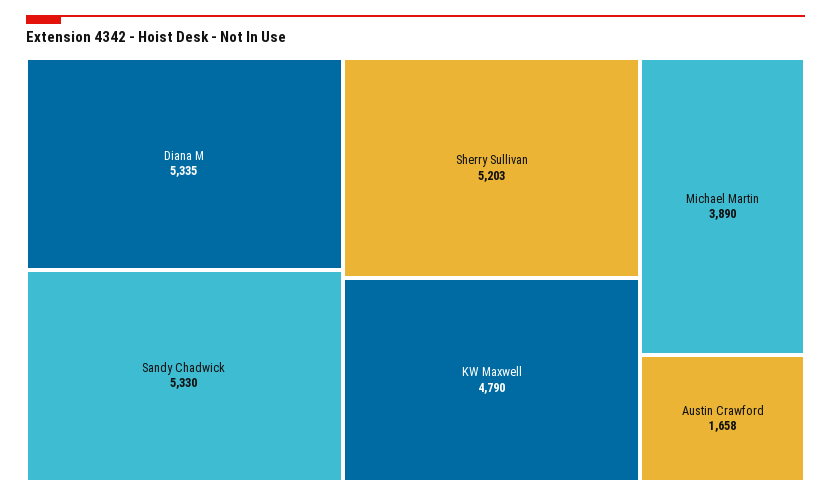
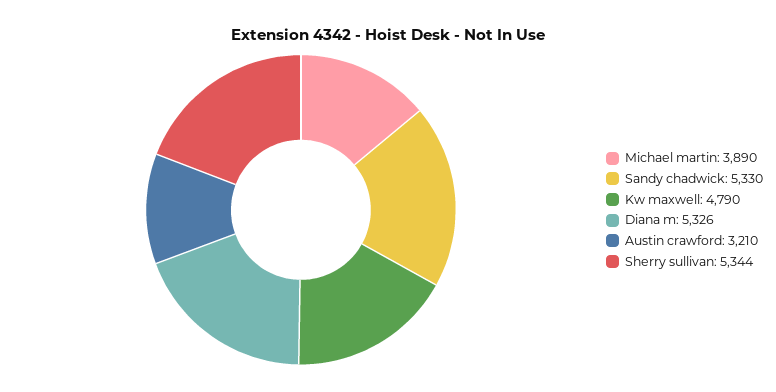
Diana M: 5335 -> 5326
Sherry Sullivan: 5203 -> 5344
Austin Crawford: 1658 -> 3210

